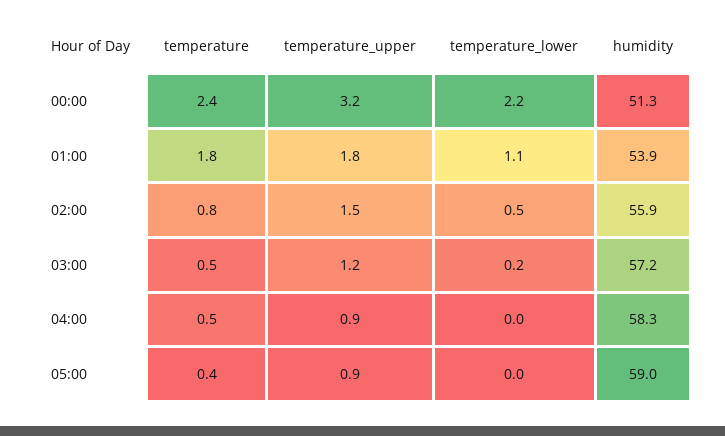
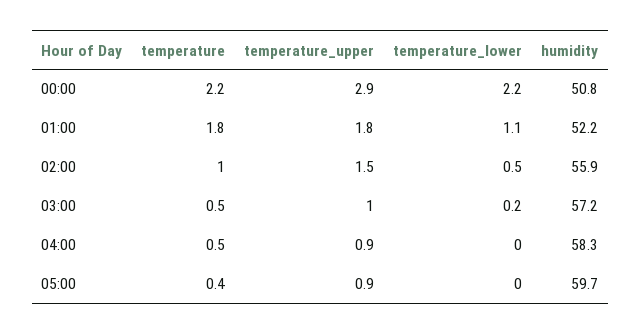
temperature, 00:00: 2.4 -> 2.2
temperature_upper, 00:00: 3.2 -> 2.9
humidity, 00:00: 51.3 -> 50.8
humidity, 01:00: 53.9 -> 52.2
temperature, 02:00: 0.8 -> 1
temperature_upper, 03:00: 1.2 -> 1
humidity, 05:00: 59 -> 59.7

